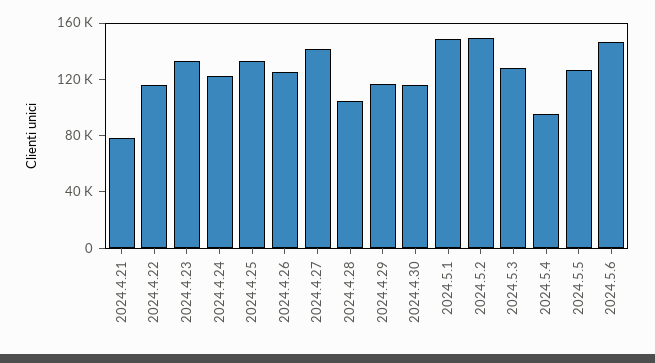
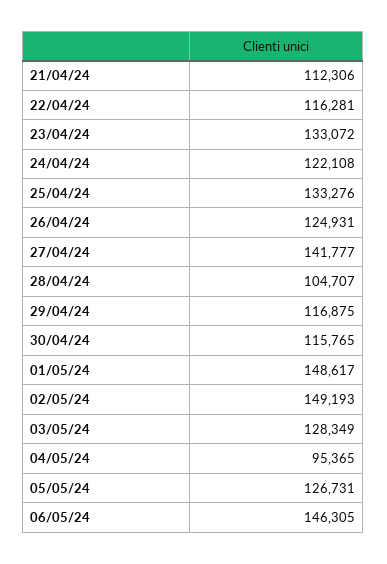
2024.4.21: 80000 -> 112306

